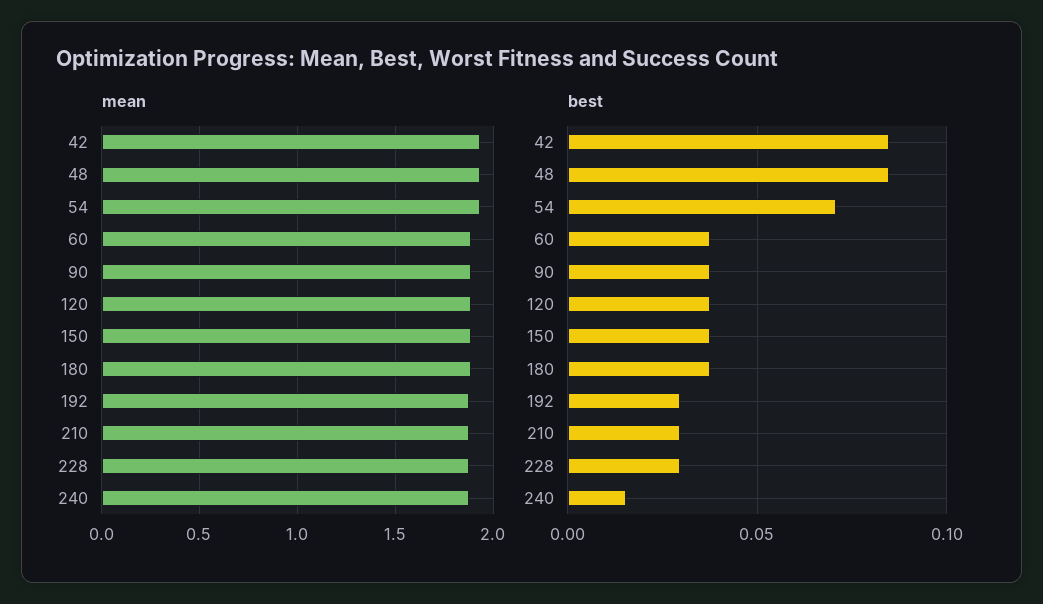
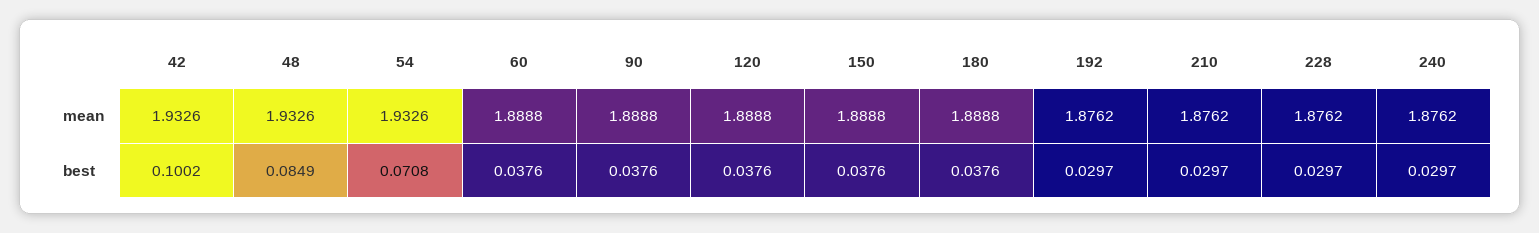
best, 42: 0.085 -> 0.1002
best, 240: 0.015 -> 0.0297

